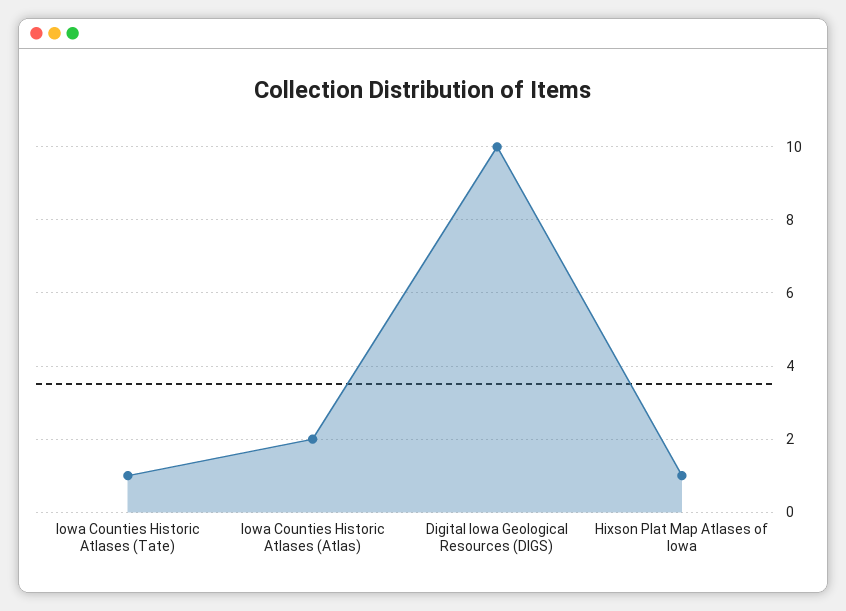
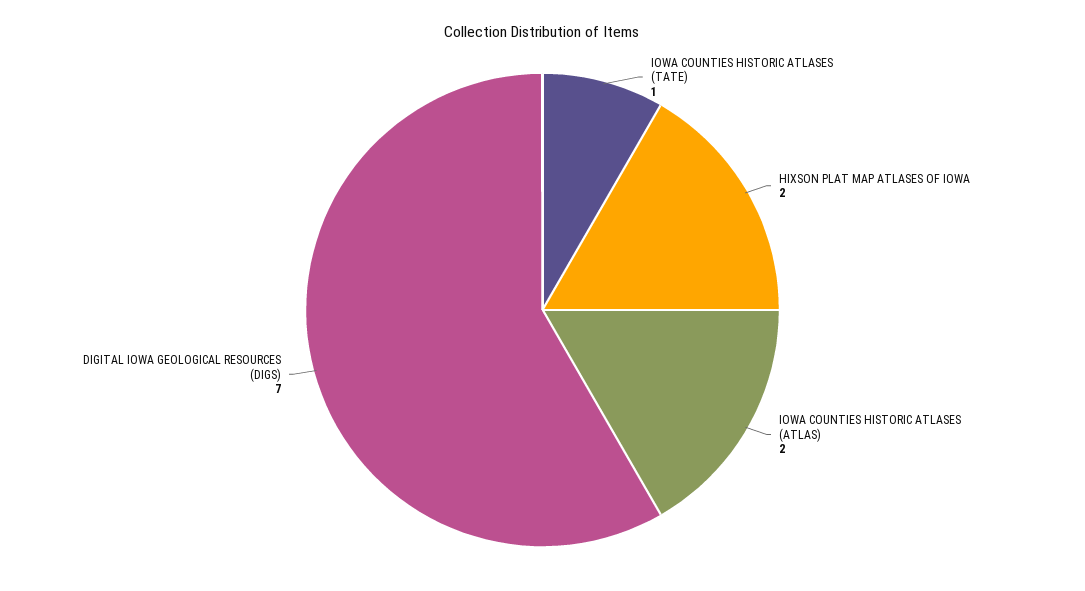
Digital Iowa Geological Resources (DIGS): 10 -> 7
Hixson Plat Map Atlases of Iowa: 1 -> 2

